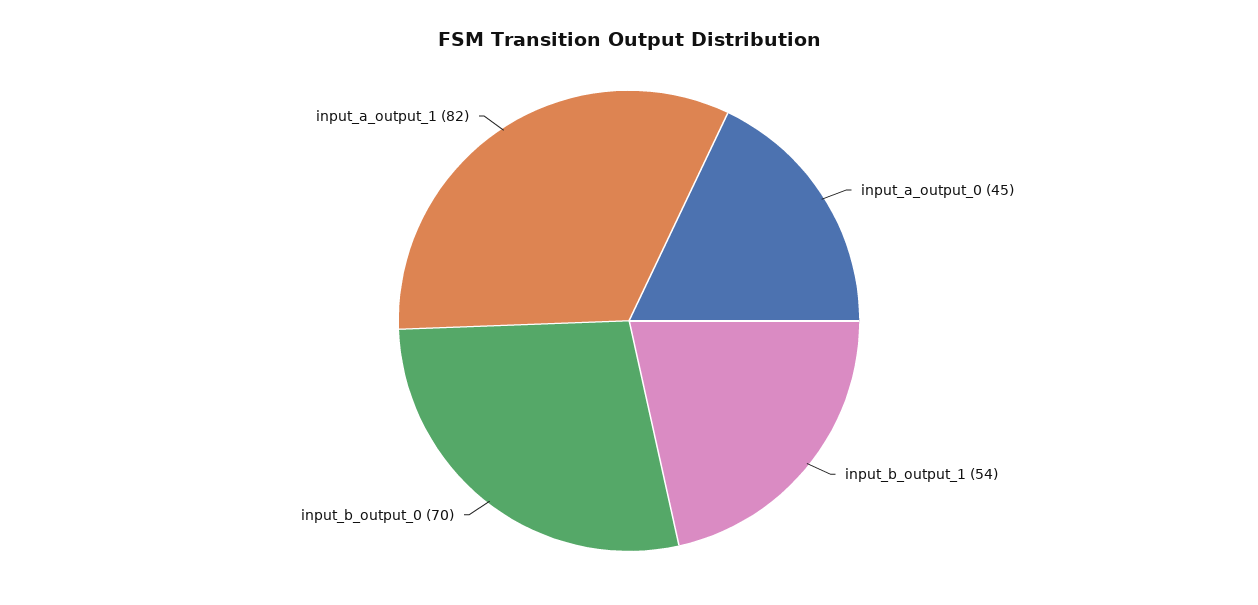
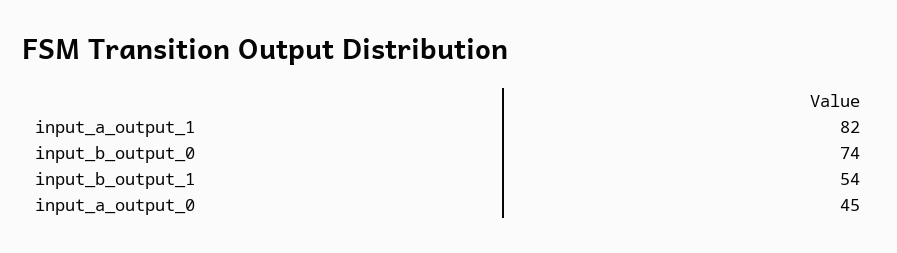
input_b_output_0: 70 -> 74

